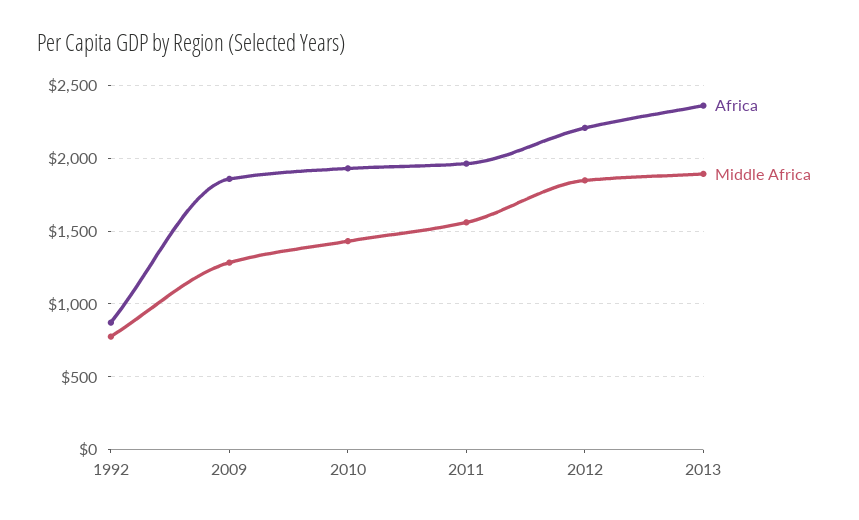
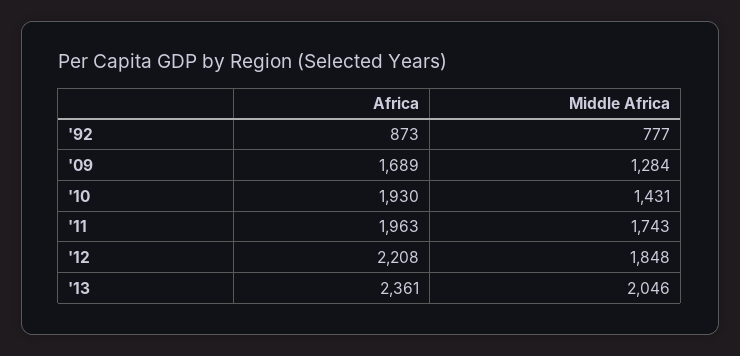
Africa, 2009: 1850 -> 1689
Middle Africa, 2011: 1550 -> 1743
Middle Africa, 2013: 1900 -> 2046

